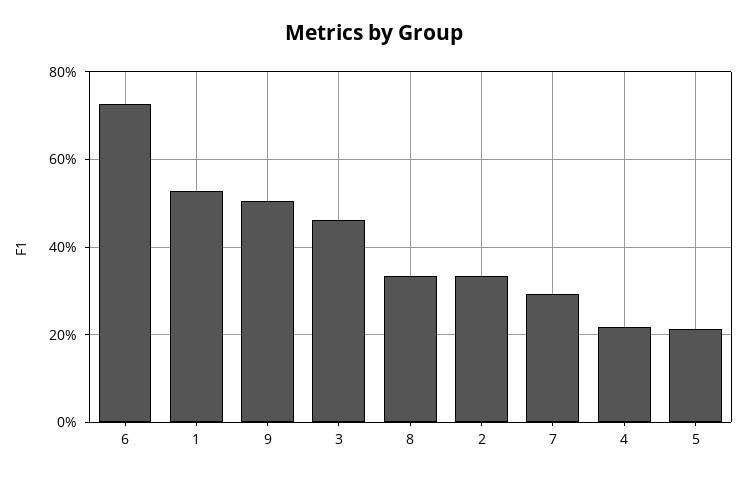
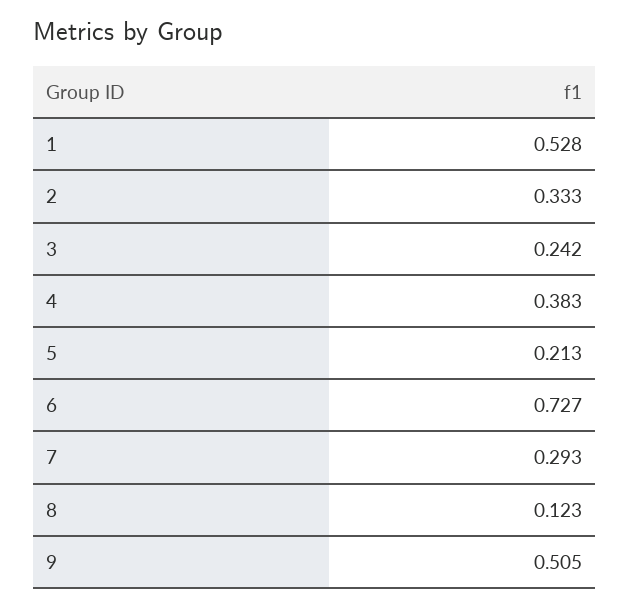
3: 0.46 -> 0.242
8: 0.34 -> 0.123
4: 0.22 -> 0.383

